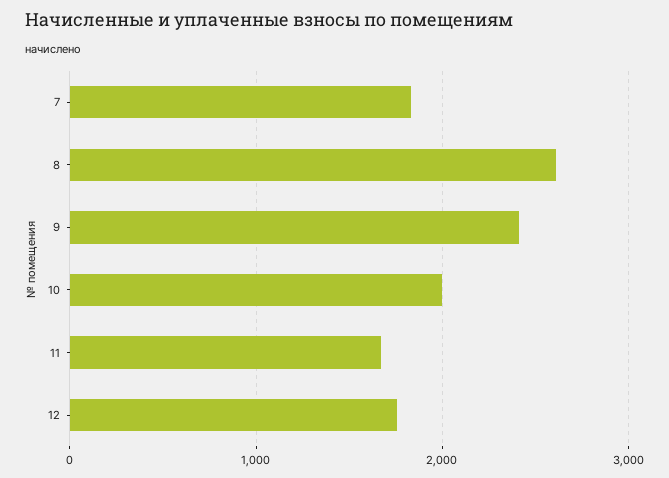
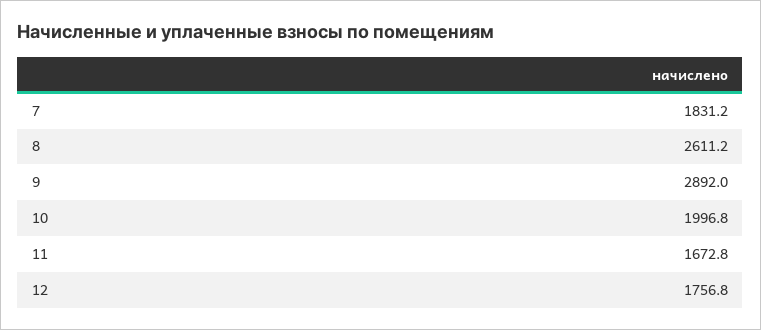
9: 2400 -> 2892

